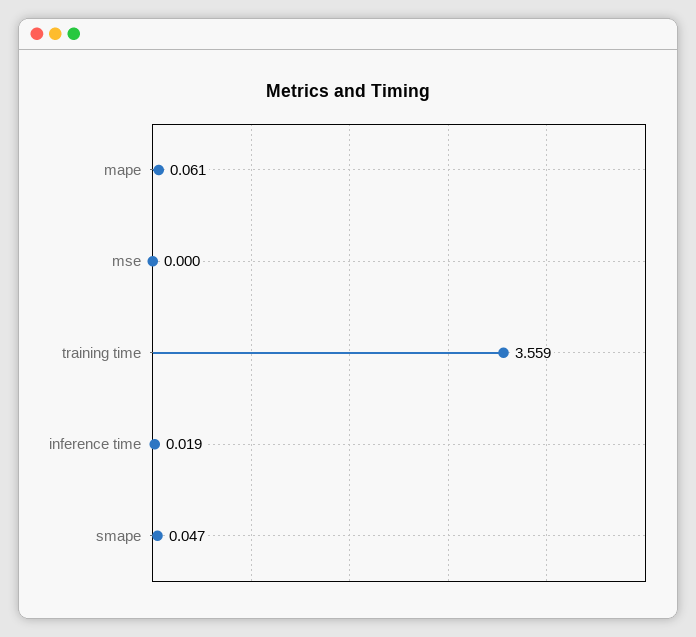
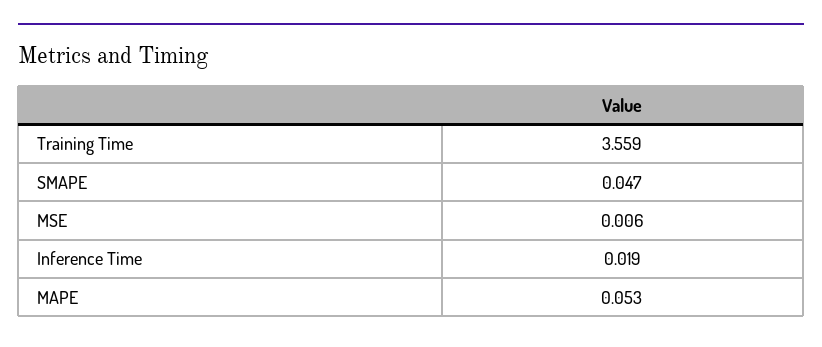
mape: 0.061 -> 0.053
mse: 0 -> 0.006

